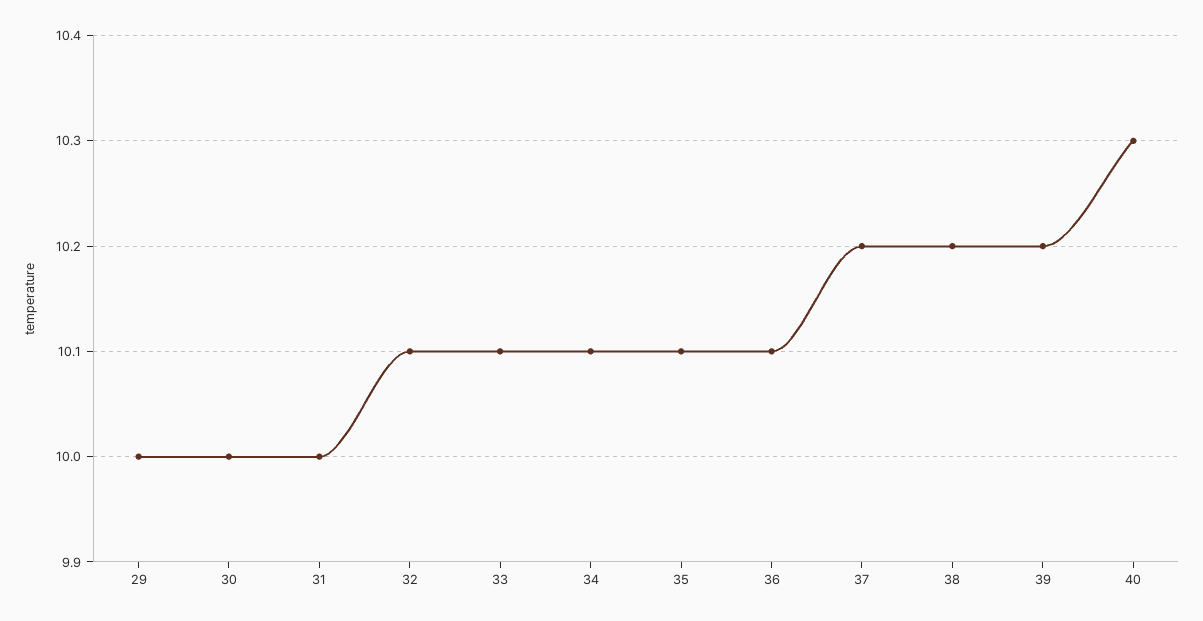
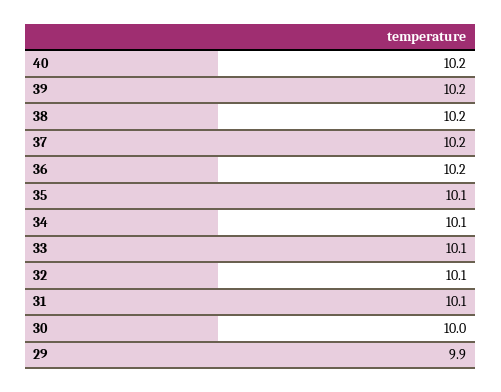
29: 10 -> 9.9
31: 10 -> 10.1
36: 10.1 -> 10.2
40: 10.3 -> 10.2

